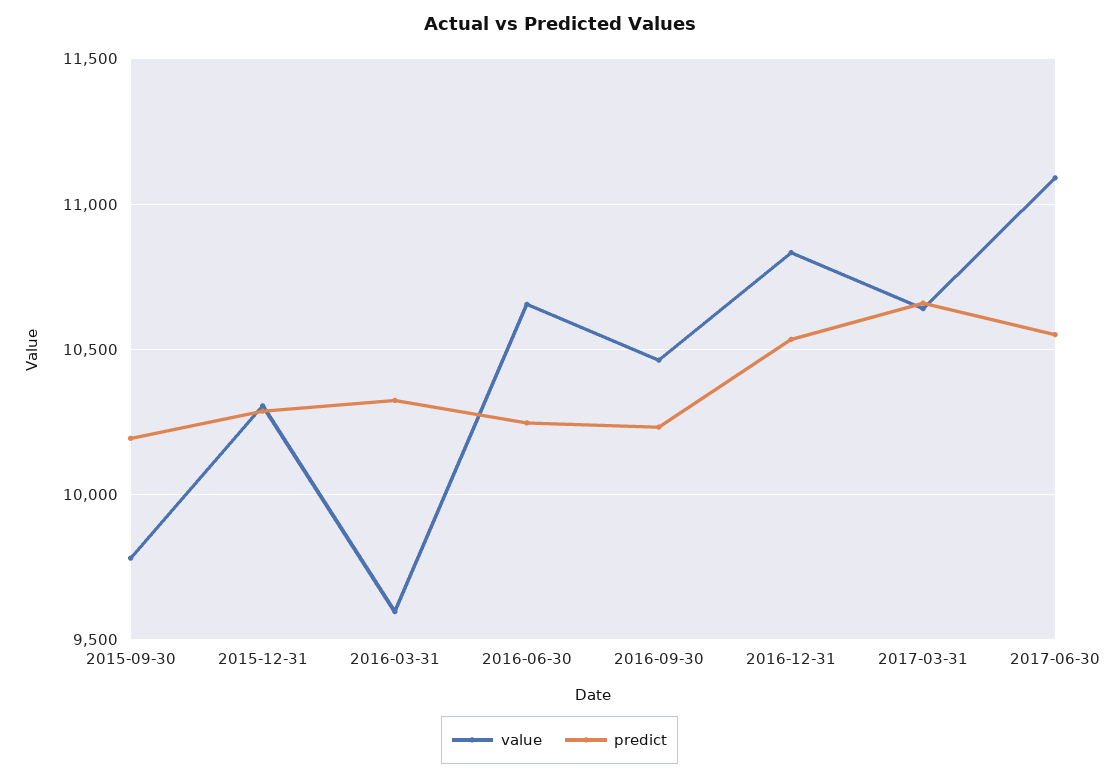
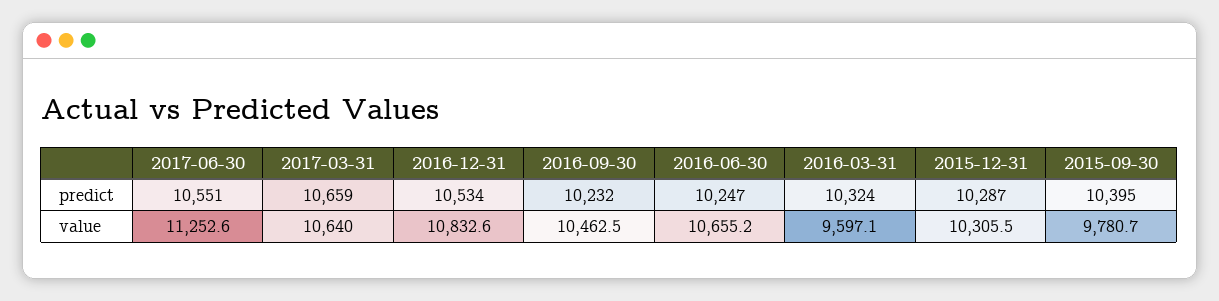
predict, 2015-09-30: 10200 -> 10395
value, 2017-06-30: 11100 -> 11252.6

